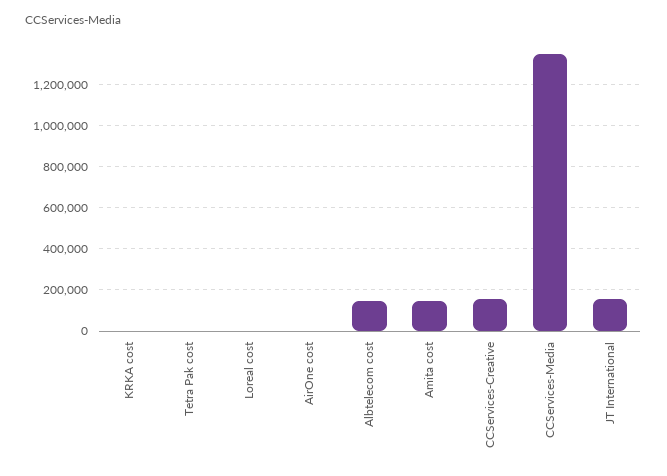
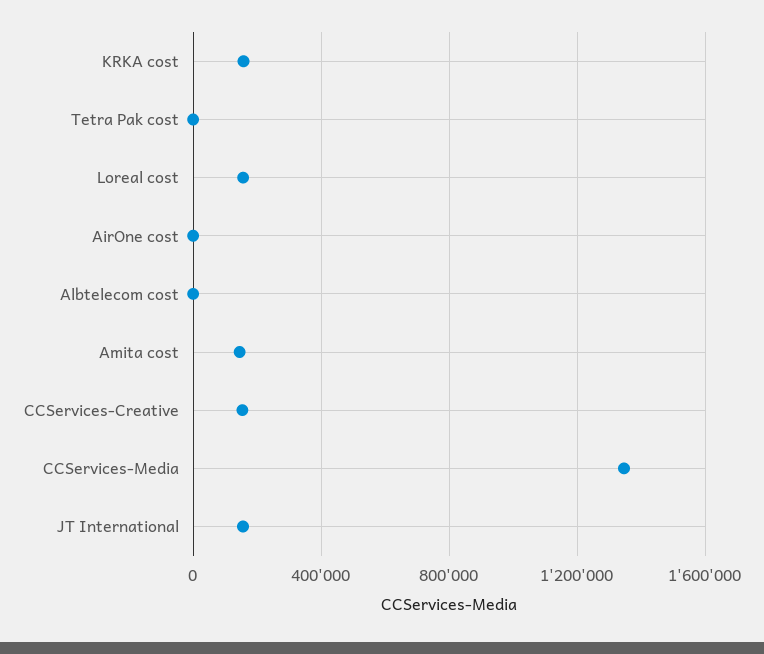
KRKA cost: 0 -> 150000
Loreal cost: 0 -> 150000
Albtelecom cost: 150000 -> 0

